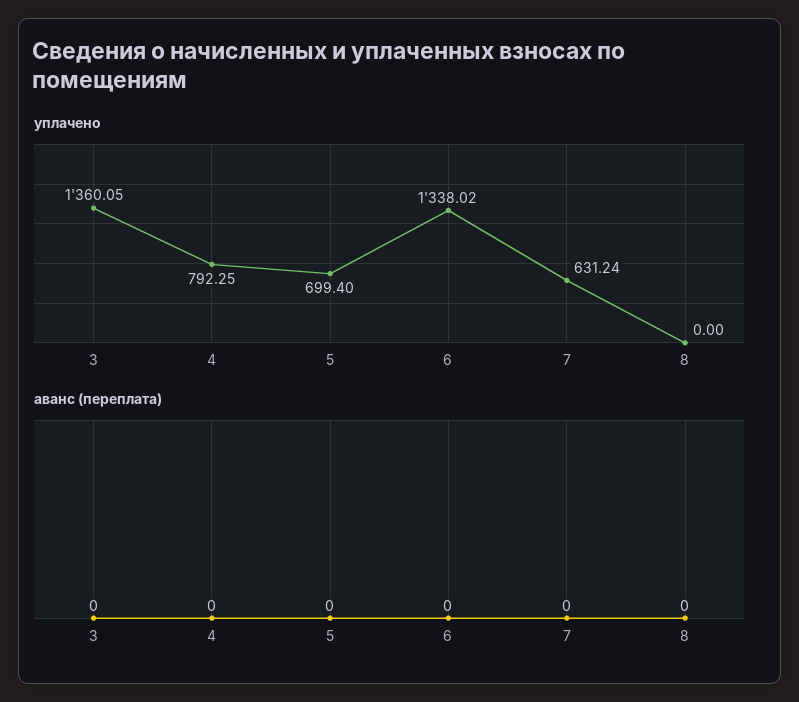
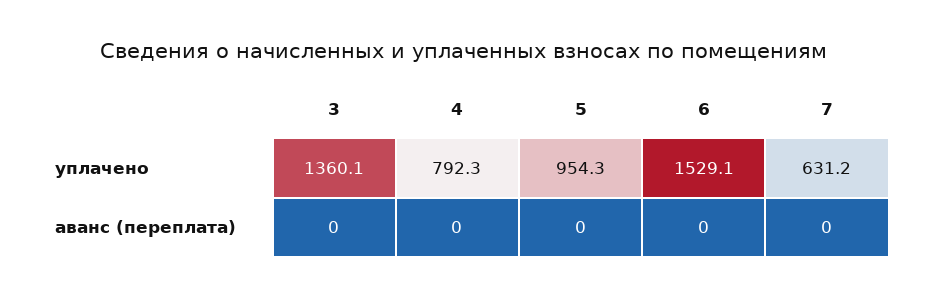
уплачено, 5: 699.4 -> 954.3
уплачено, 6: 1338.02 -> 1529.1
уплачено, 8: 0 -> none
аванс (переплата), 8: 0 -> none

